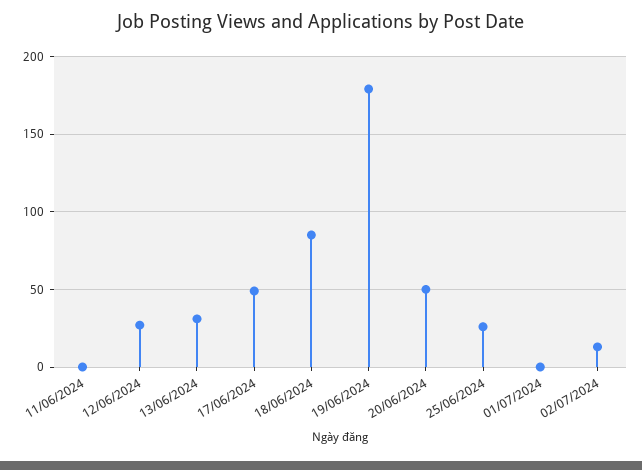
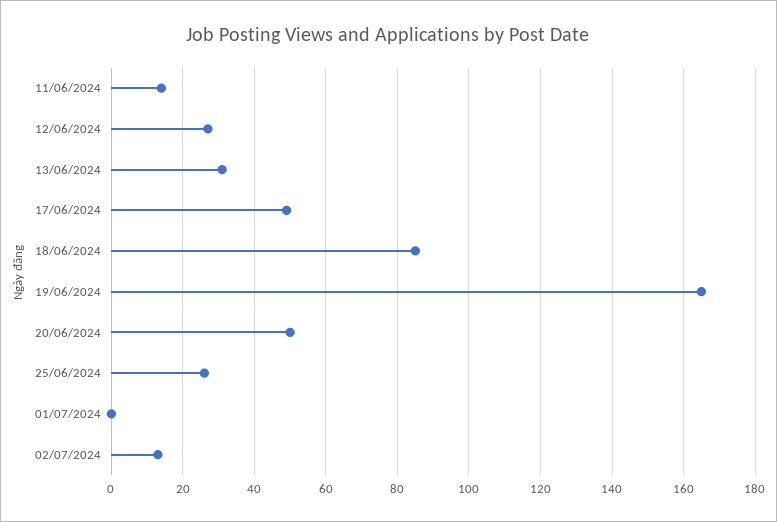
11/06/2024: 0 -> 15
19/06/2024: 180 -> 165

